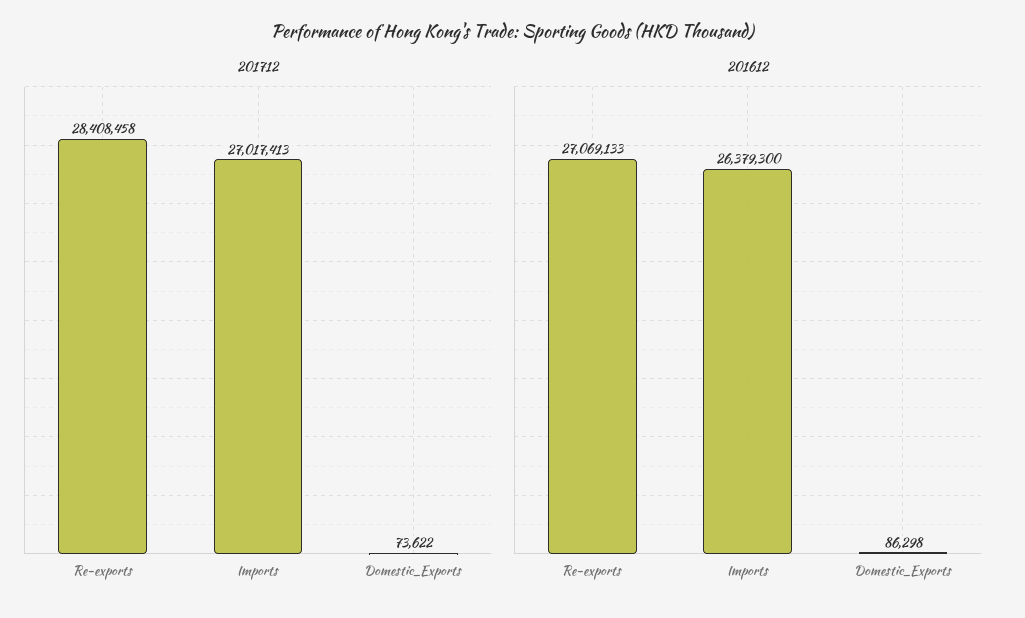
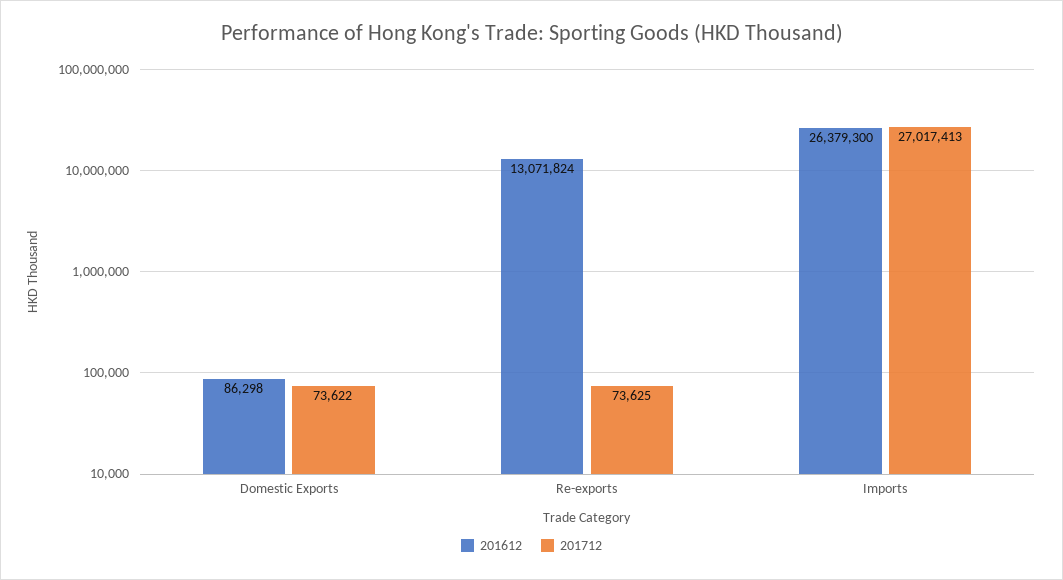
201712, Re-exports: 28408458 -> 73625
201612, Re-exports: 27069133 -> 13071824

